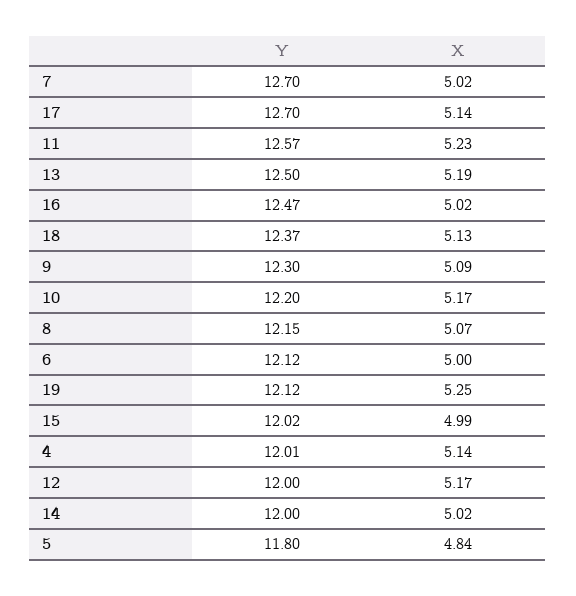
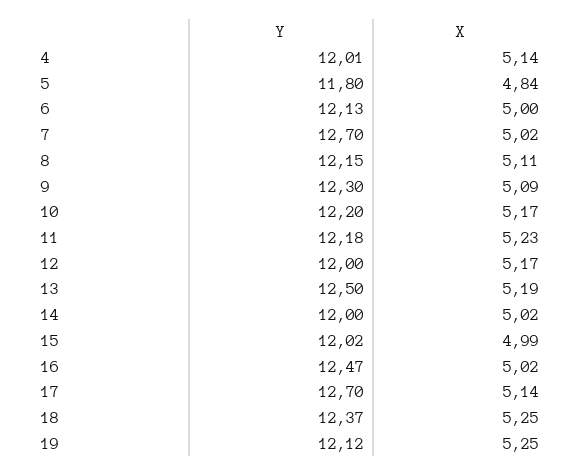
Y, 11: 12.57 -> 12.18
X, 18: 5.13 -> 5.25
X, 8: 5.07 -> 5.11
Y, 6: 12.12 -> 12.13

